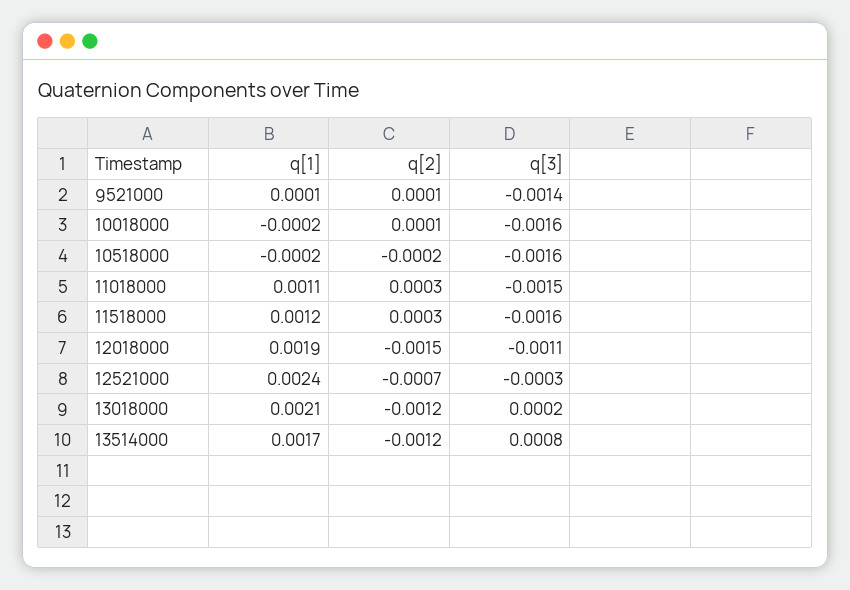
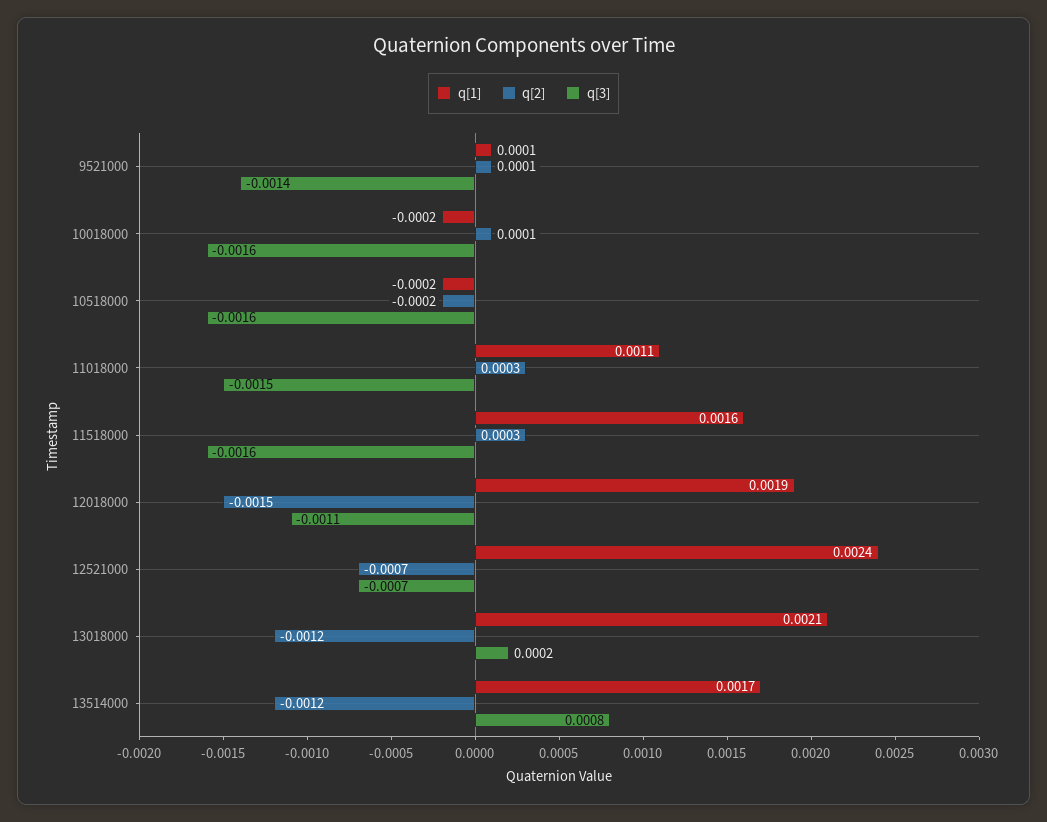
q[1], 11518000: 0.0012 -> 0.0016
q[3], 12521000: -0.0003 -> -0.0007

